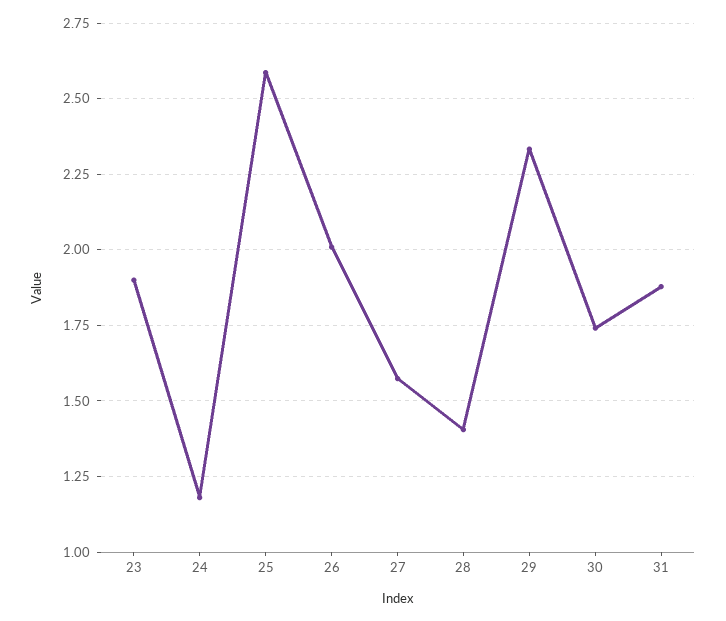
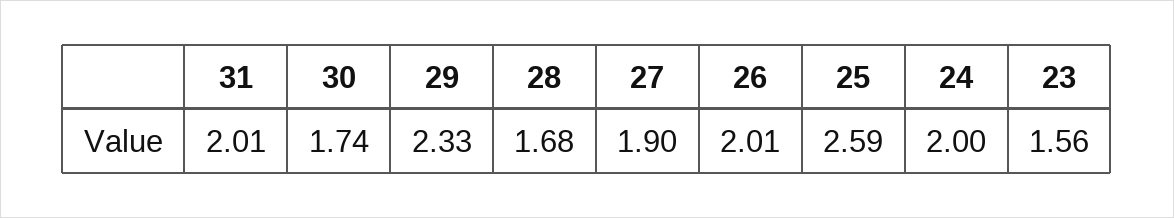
23: 1.9 -> 1.56
24: 1.175 -> 2
27: 1.575 -> 1.9
28: 1.4 -> 1.68
31: 1.875 -> 2.01

